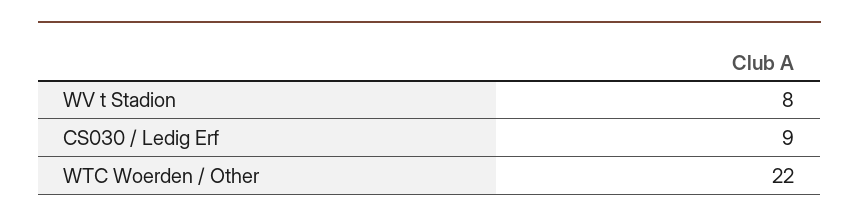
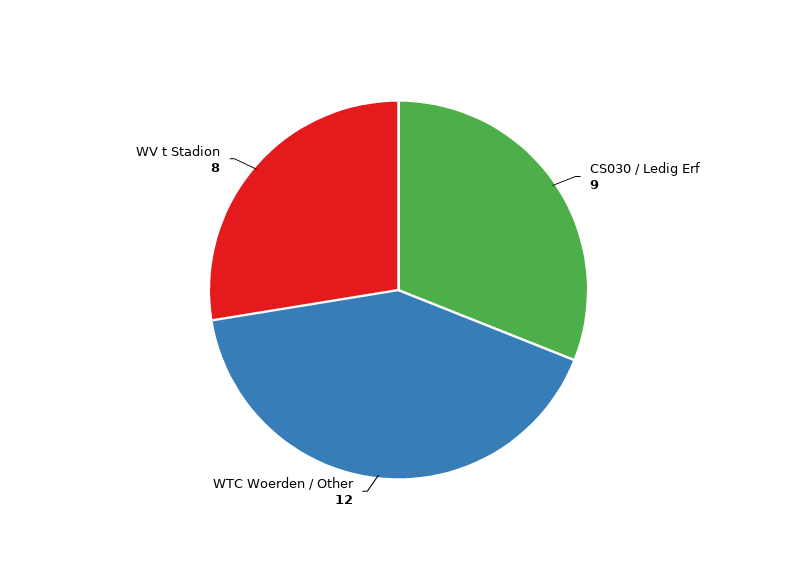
WTC Woerden / Other: 22 -> 12

